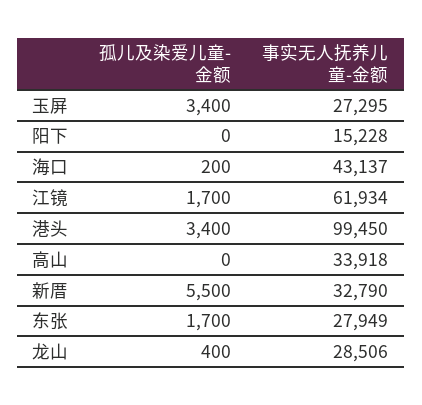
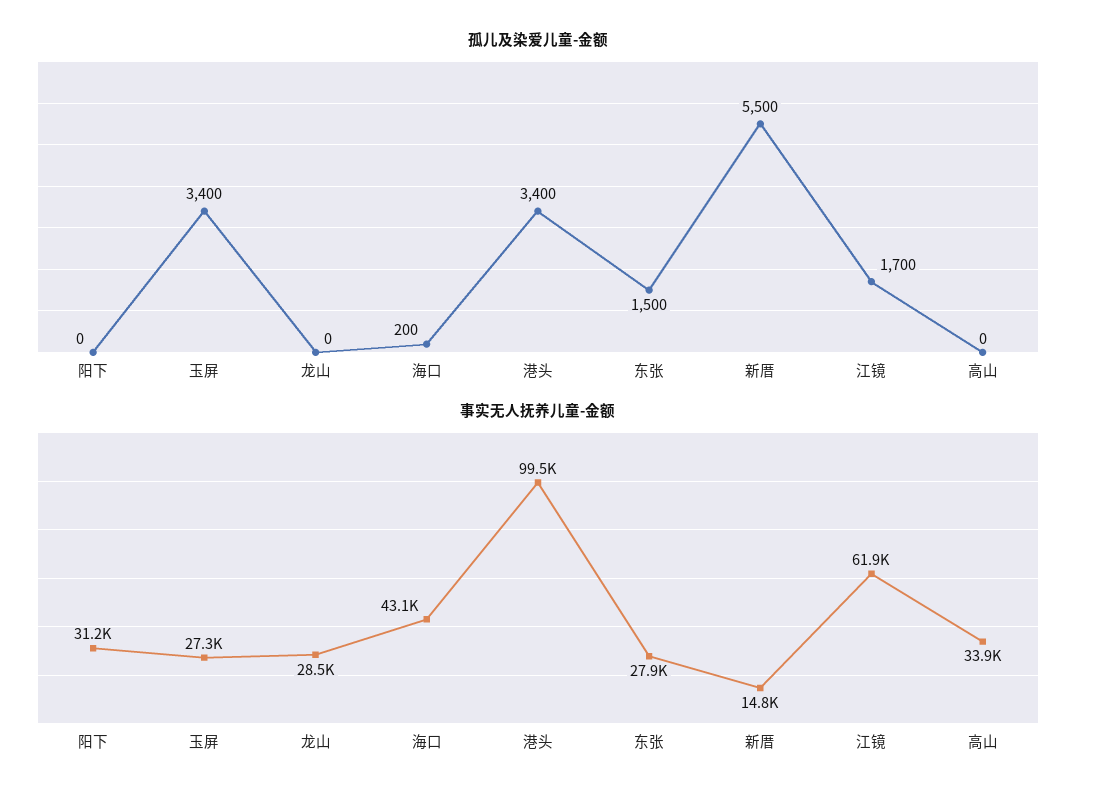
事实无人抚养儿童-金额, 阳下: 15228 -> 31200
事实无人抚养儿童-金额, 新厝: 32790 -> 14800
孤儿及染爱儿童-金额, 东张: 1700 -> 1500
孤儿及染爱儿童-金额, 龙山: 400 -> 0

